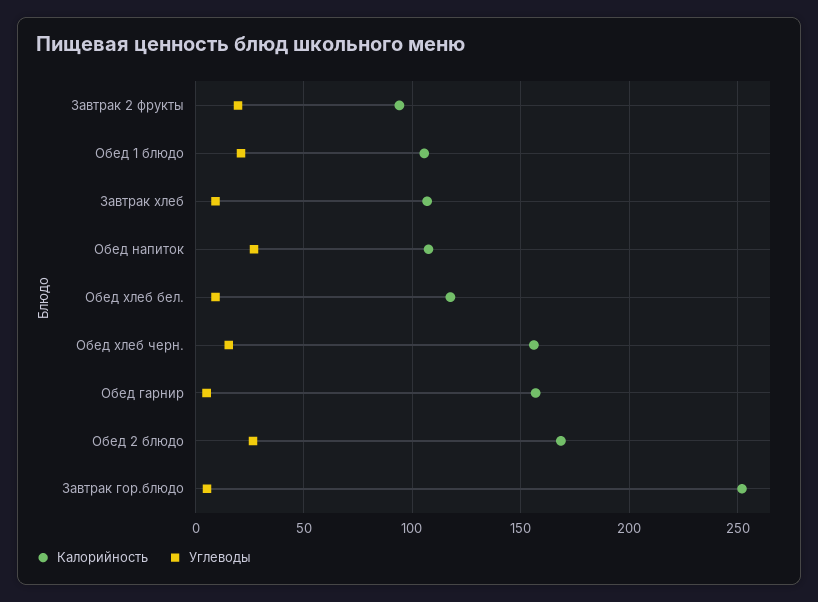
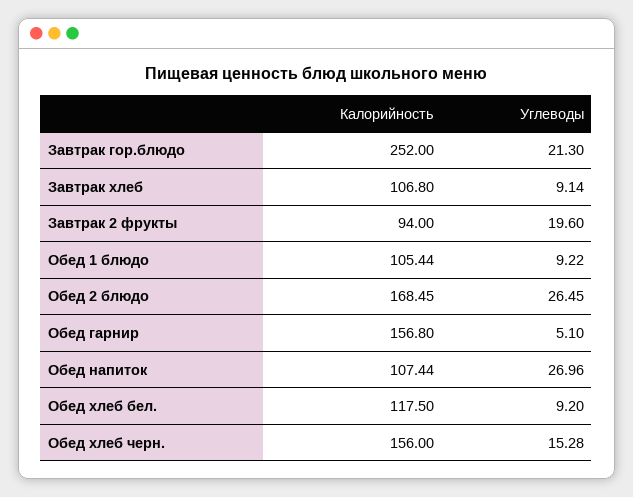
Углеводы, Обед 1 блюдо: 20 -> 9.22
Углеводы, Завтрак гор.блюдо: 5 -> 21.3

